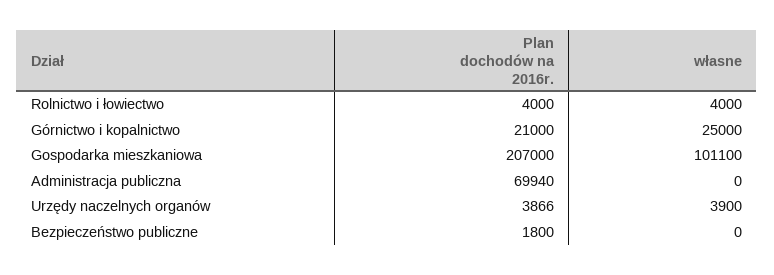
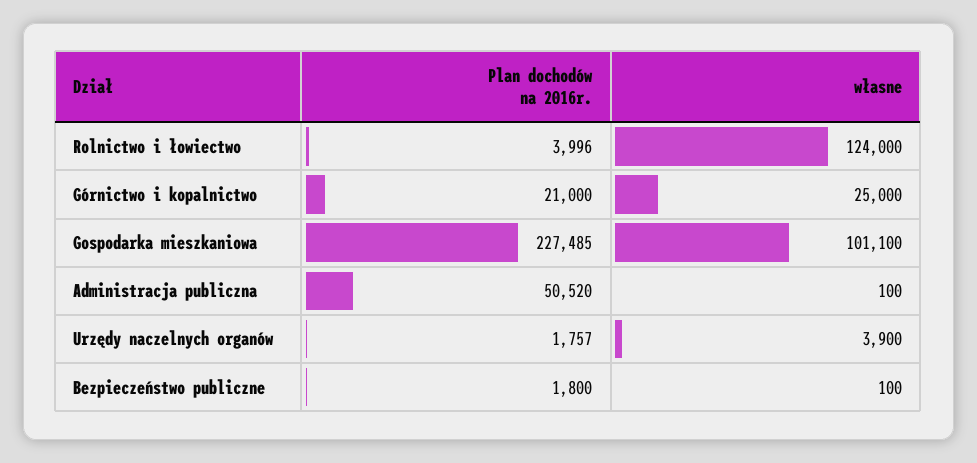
Plan dochodów na 2016r., Rolnictwo i łowiectwo: 4000 -> 3996
własne, Rolnictwo i łowiectwo: 4000 -> 124000
Plan dochodów na 2016r., Gospodarka mieszkaniowa: 207000 -> 227485
Plan dochodów na 2016r., Administracja publiczna: 69940 -> 50520
własne, Administracja publiczna: 0 -> 100
Plan dochodów na 2016r., Urzędy naczelnych organów: 3866 -> 1757
własne, Bezpieczeństwo publiczne: 0 -> 100

